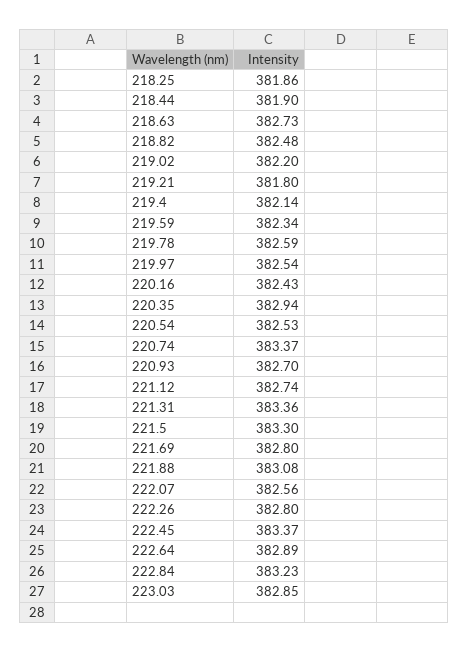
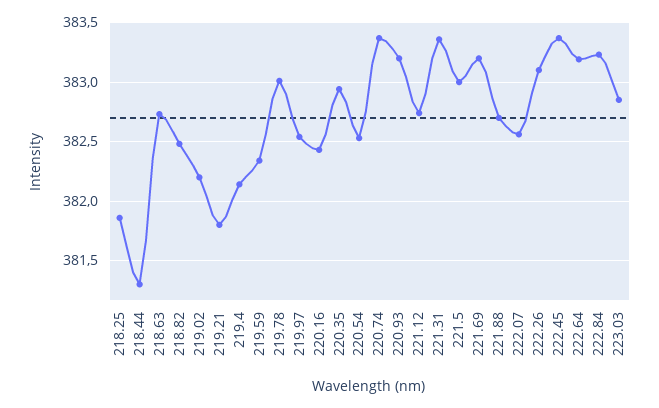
218.44: 381.9 -> 381.3
219.78: 382.59 -> 383
220.93: 382.7 -> 383.2
221.5: 383.3 -> 383
221.69: 382.8 -> 383.2
221.88: 383.08 -> 382.7
222.26: 382.8 -> 383.1
222.64: 382.89 -> 383.2

